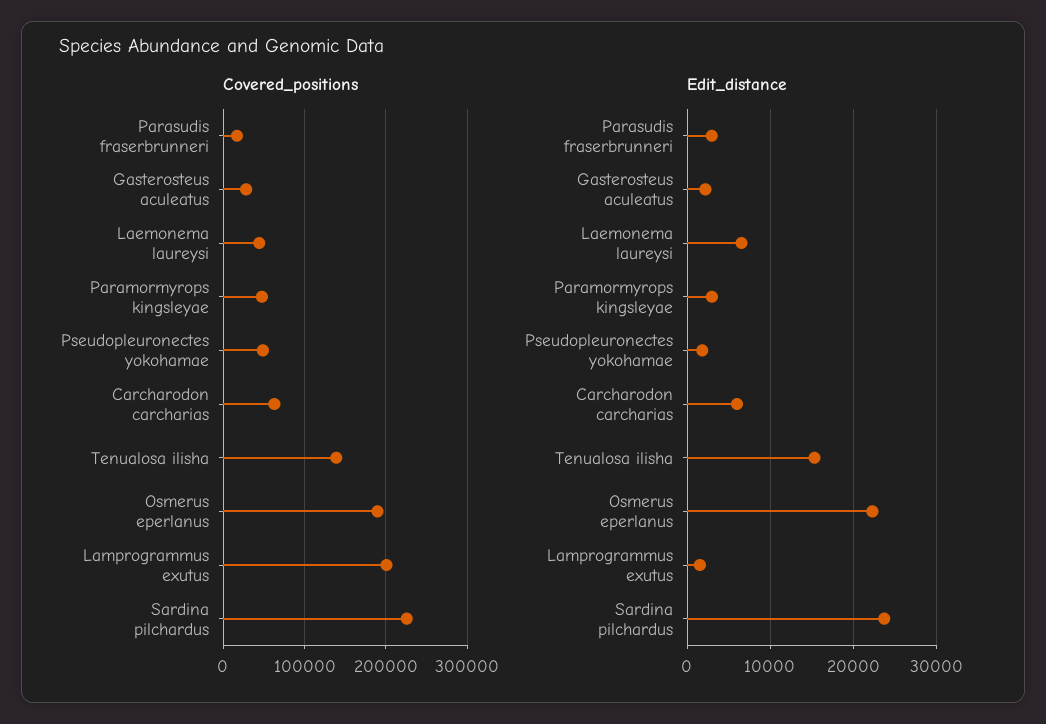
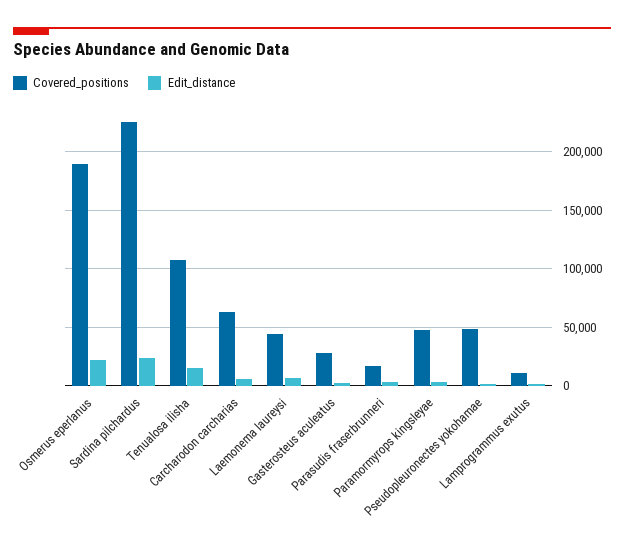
Covered_positions, Tenualosa ilisha: 140000 -> 110000
Covered_positions, Lamprogrammus exutus: 200000 -> 10000

